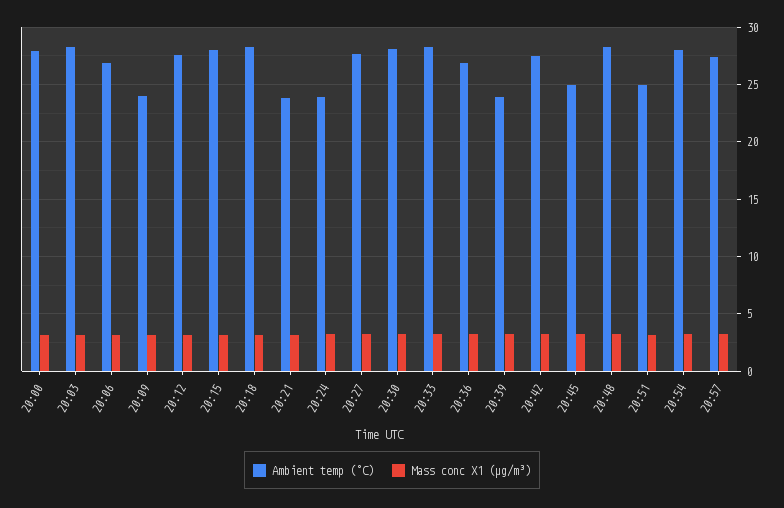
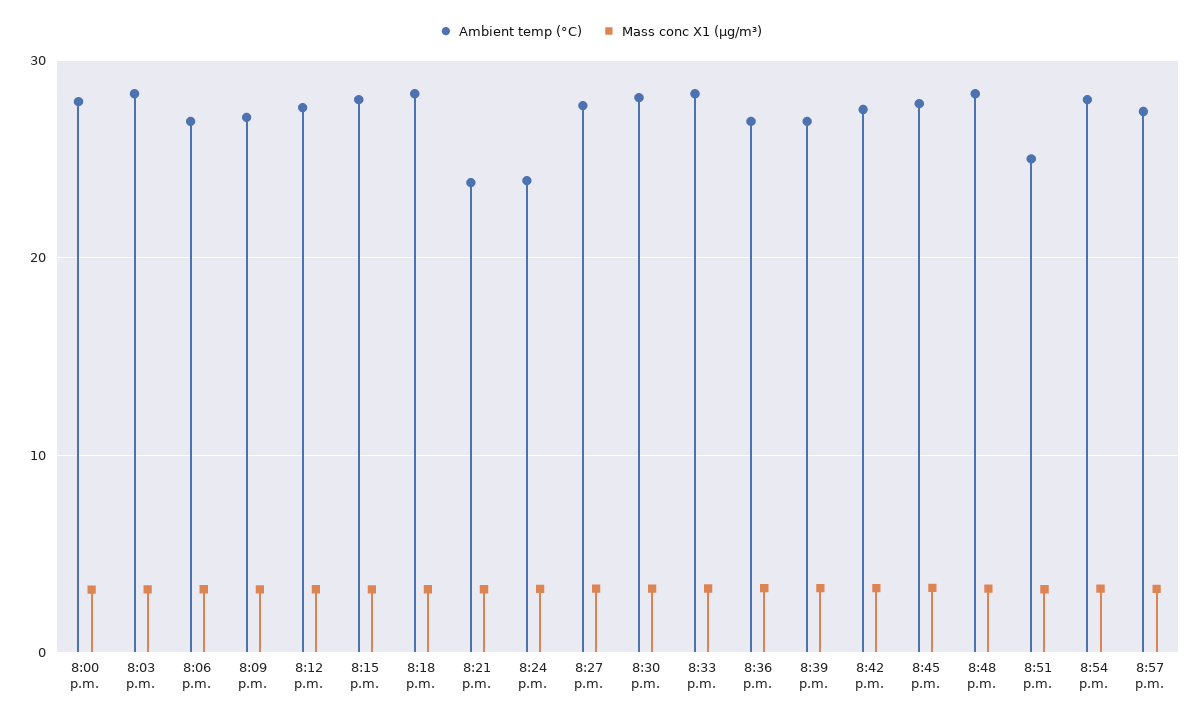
Ambient temp (°C), 20:09: 24 -> 27
Ambient temp (°C), 20:39: 24 -> 27
Ambient temp (°C), 20:45: 25 -> 28

